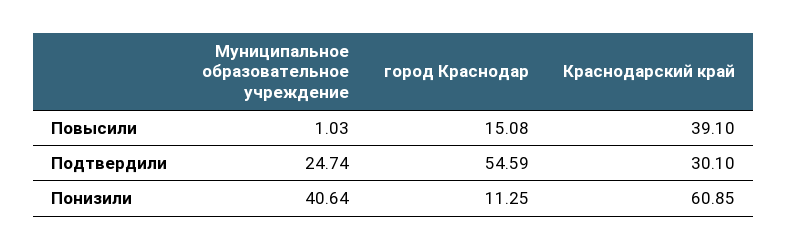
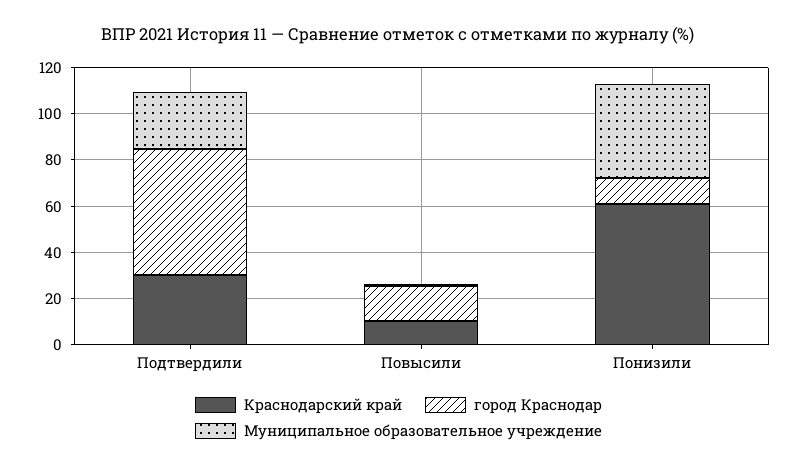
Краснодарский край, Повысили: 39.1 -> 10

